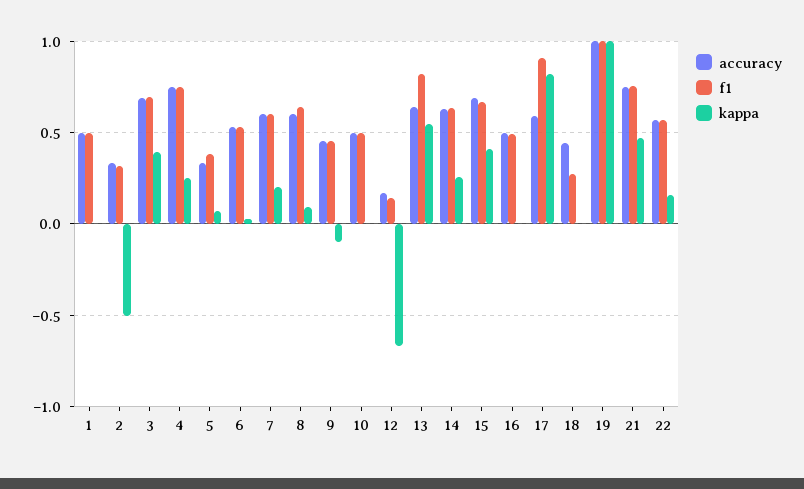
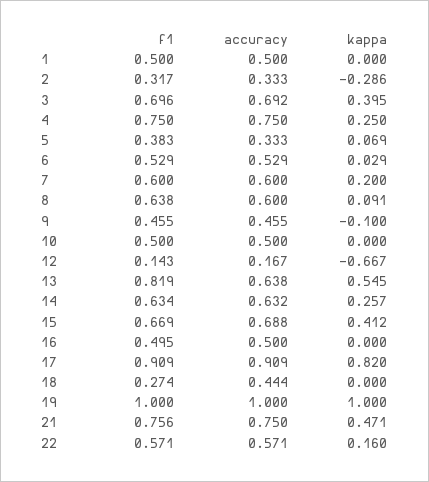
kappa, 2: -0.5 -> -0.286
accuracy, 17: 0.6 -> 0.909

